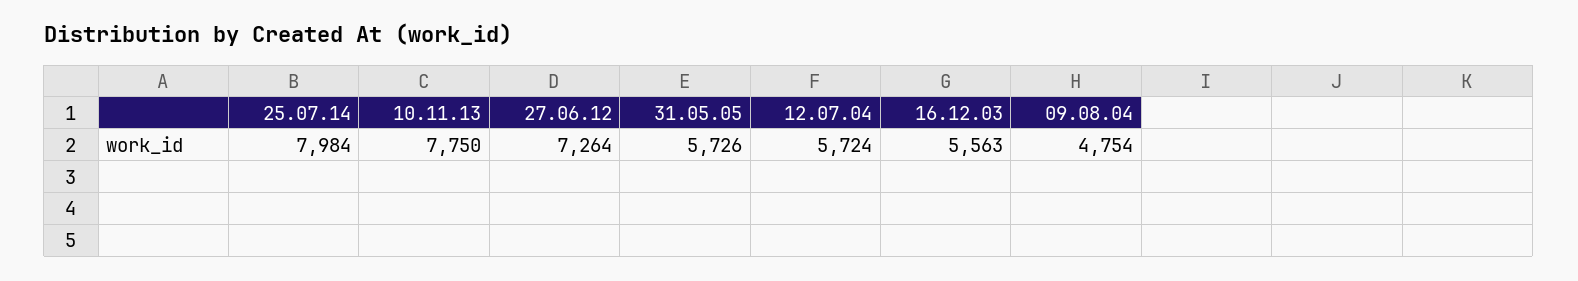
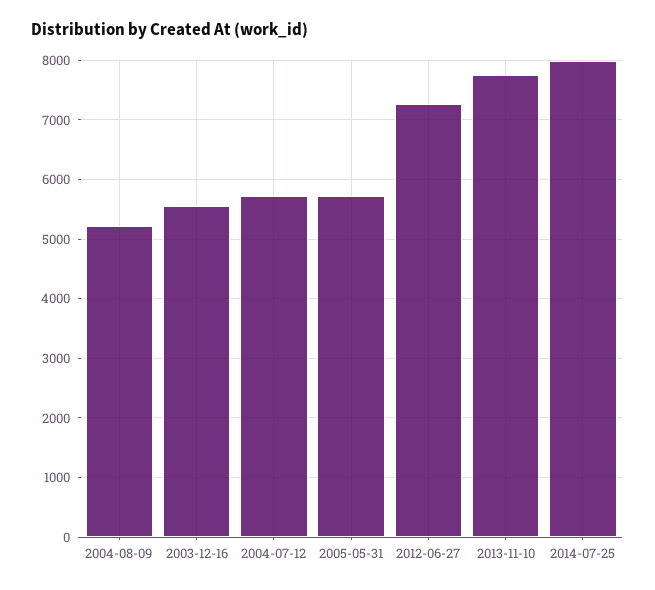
09.08.04: 4754 -> 5200

